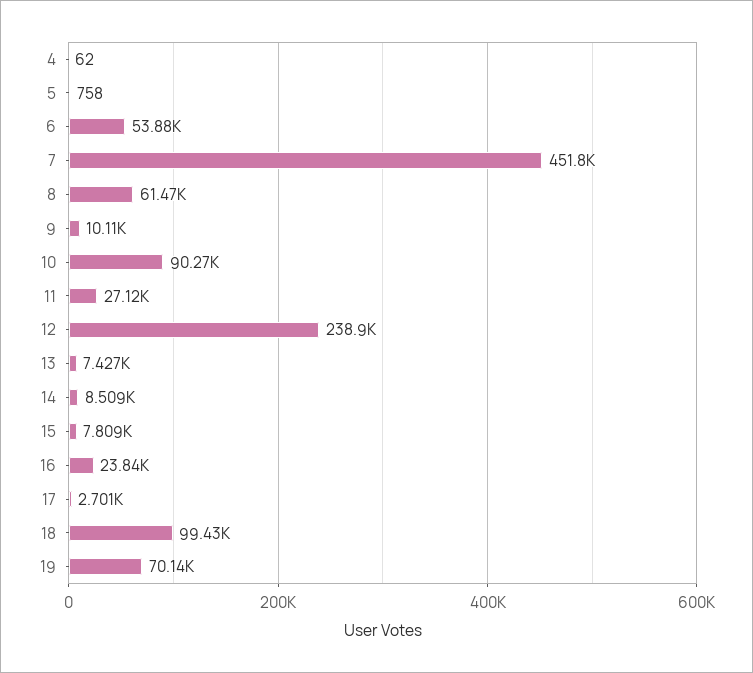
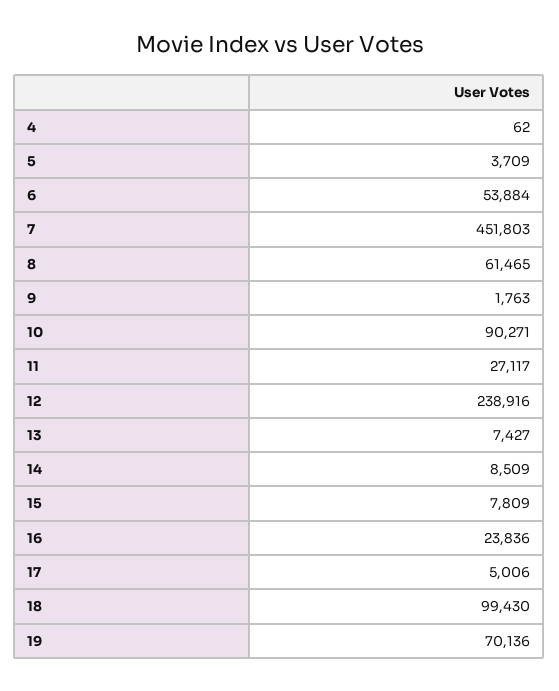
5: 758 -> 3709
9: 10110 -> 1763
17: 2701 -> 5006

